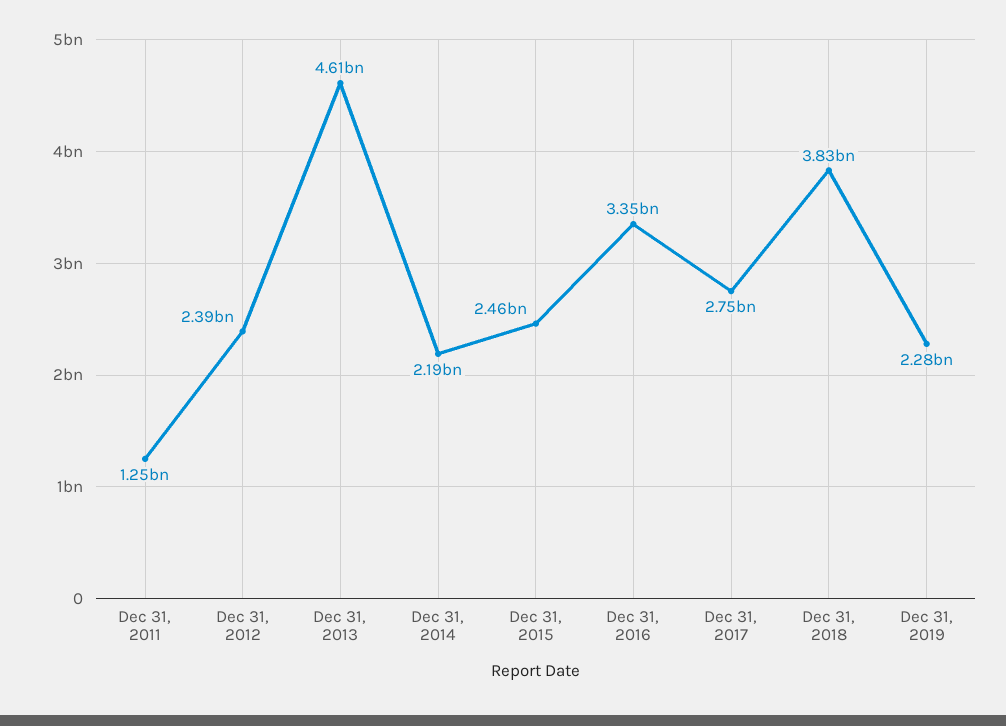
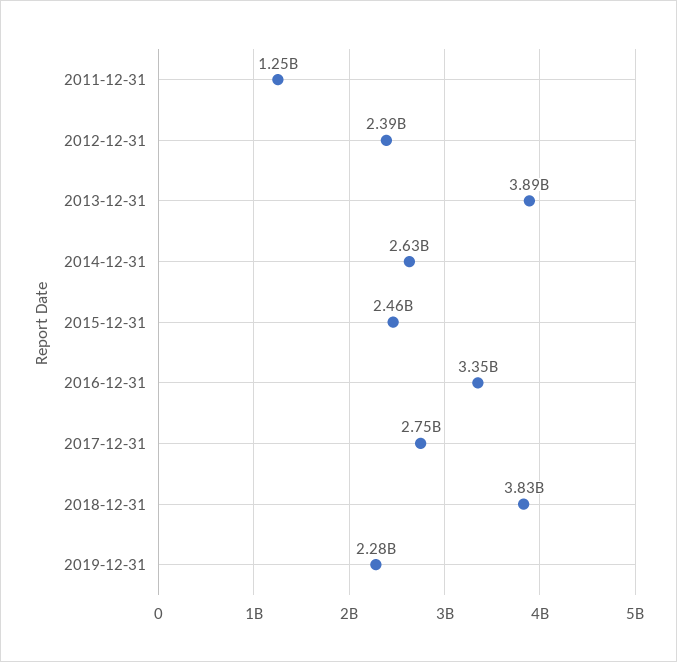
Dec 31, 2013: 4610000000 -> 3890000000
Dec 31, 2014: 2190000000 -> 2630000000

